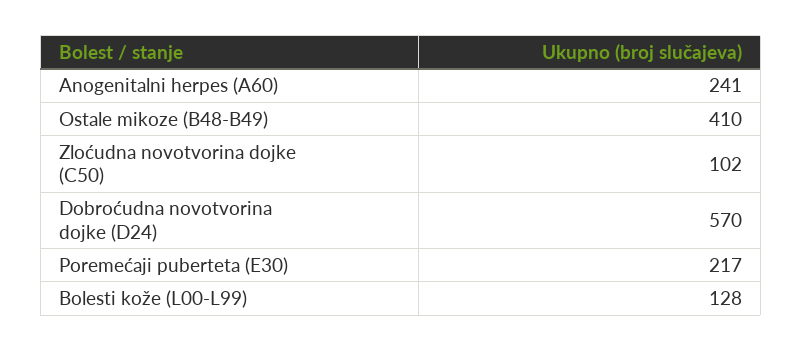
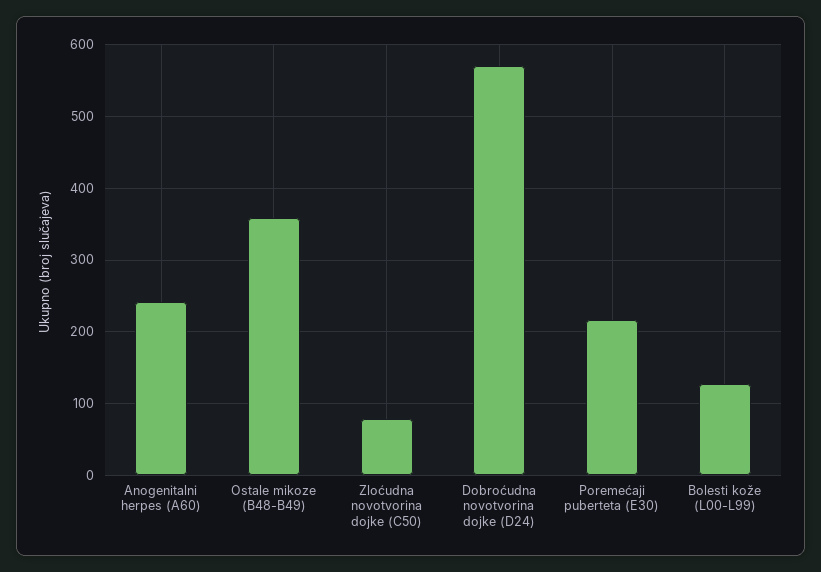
Ostale mikoze (B48-B49): 410 -> 360
Zloćudna novotvorina dojke (C50): 102 -> 80

